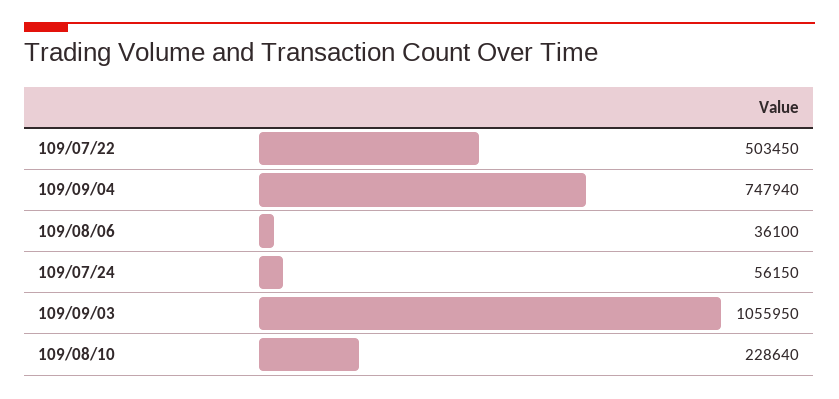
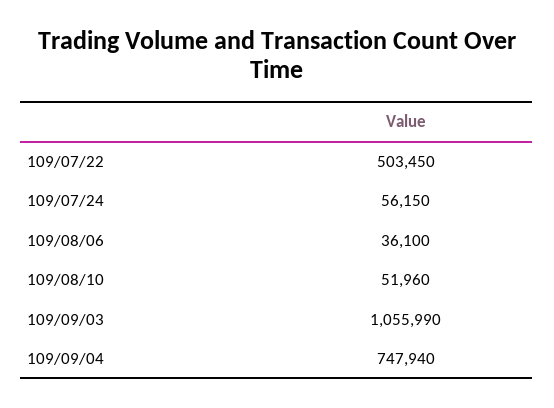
109/09/03: 1055950 -> 1055990
109/08/10: 228640 -> 51960

